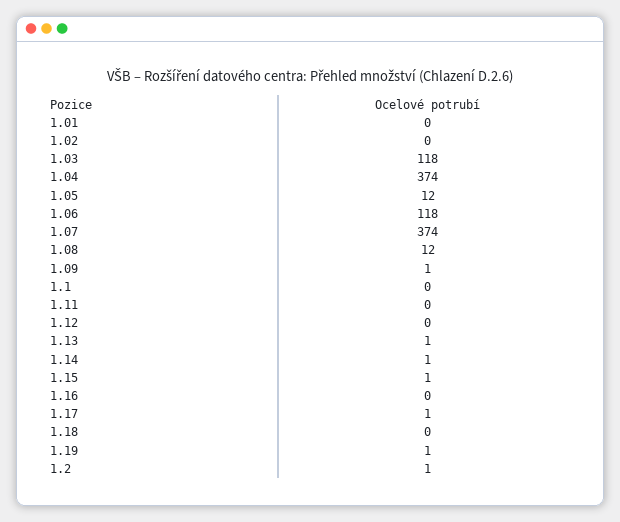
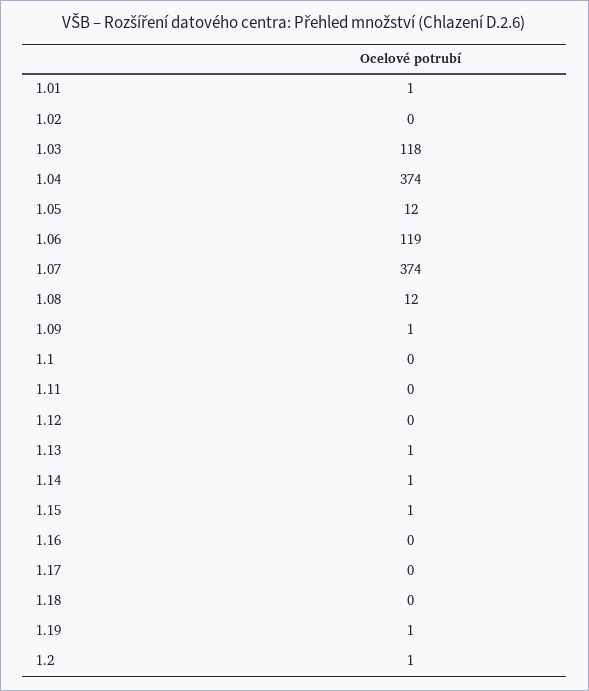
1.01: 0 -> 1
1.06: 118 -> 119
1.17: 1 -> 0

